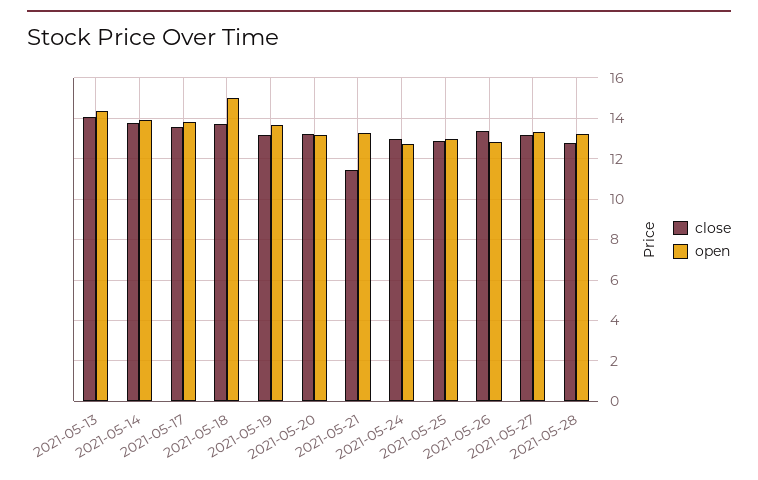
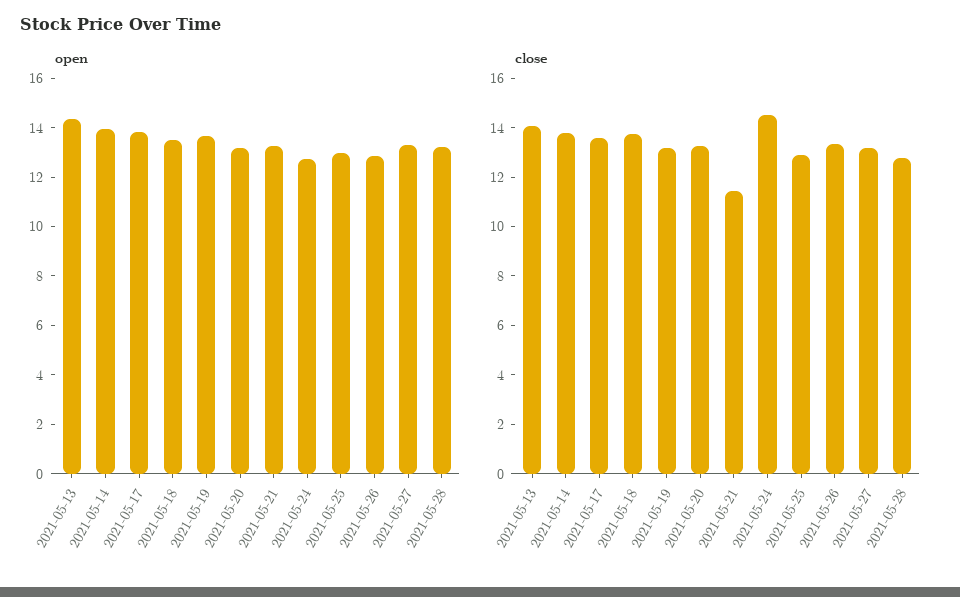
open, 2021-05-18: 15 -> 13.5
close, 2021-05-24: 13 -> 14.5

